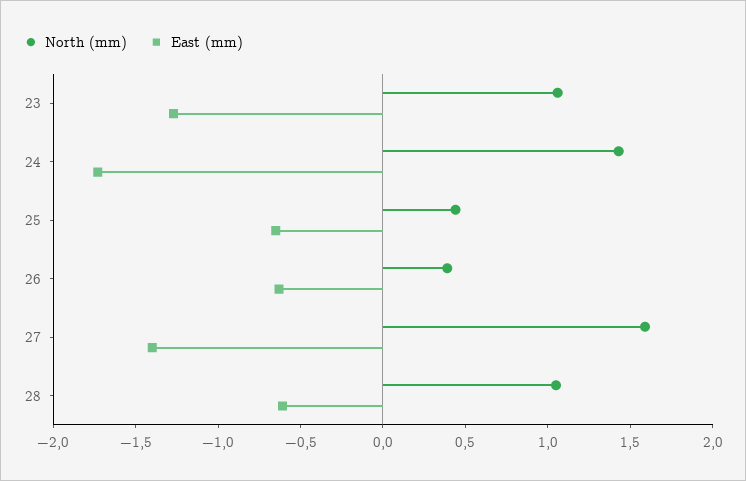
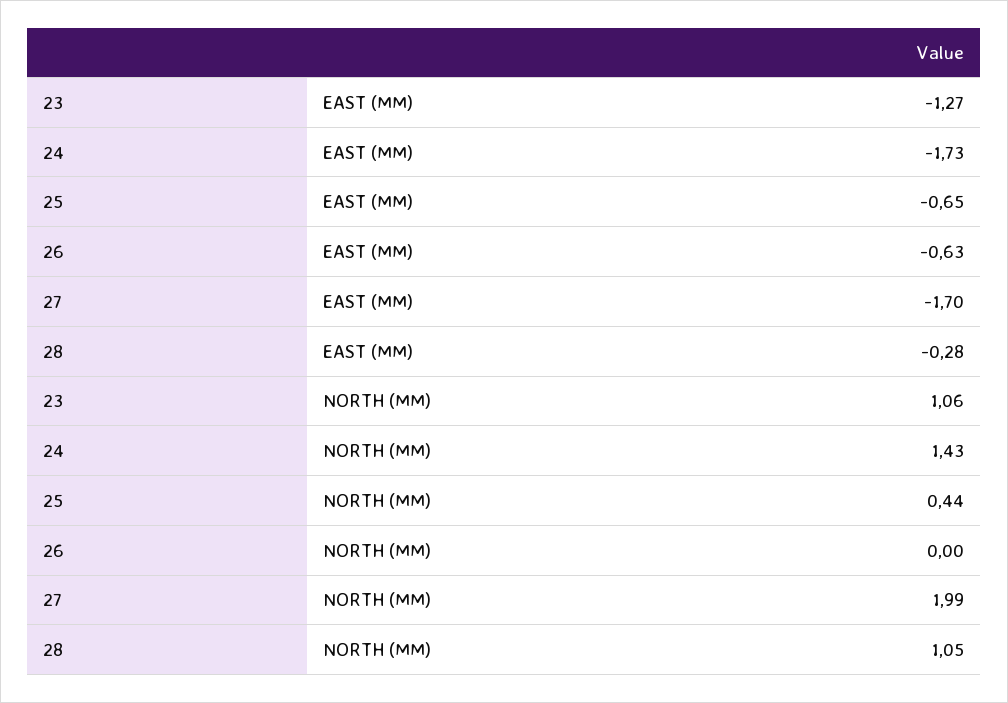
North (mm), 26: 0.4 -> 0
North (mm), 27: 1.6 -> 1.99
East (mm), 27: -1.4 -> -1.7
East (mm), 28: -0.6 -> -0.28

